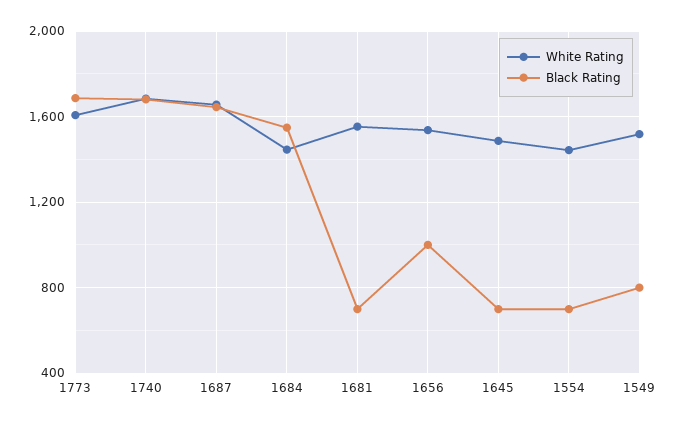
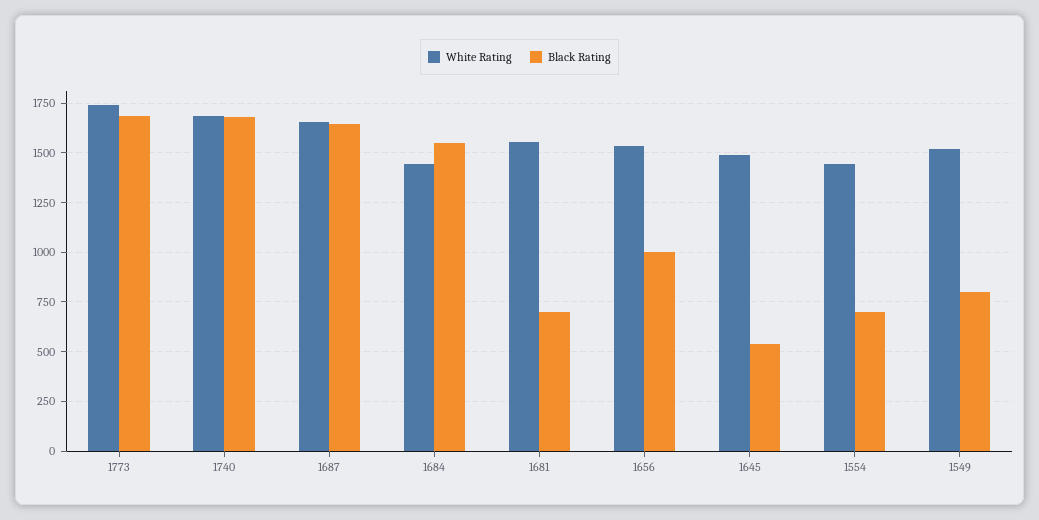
White Rating, 1773: 1600 -> 1750
Black Rating, 1645: 700 -> 550

